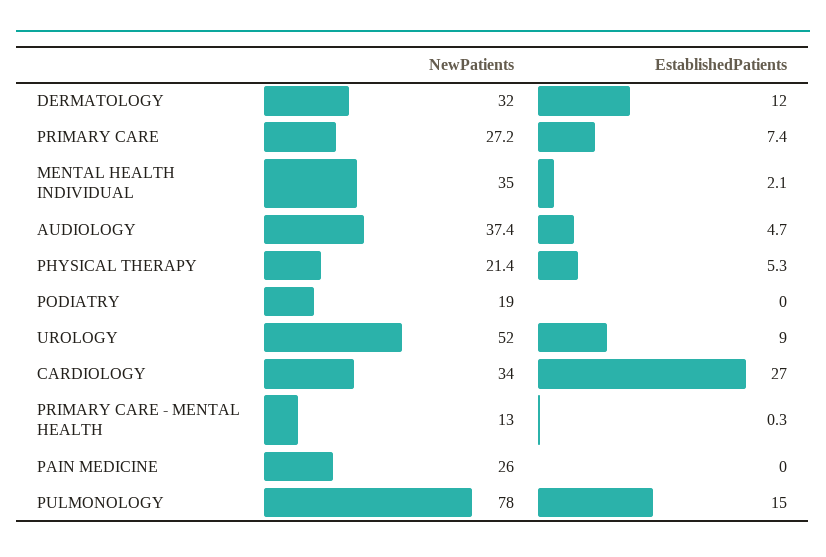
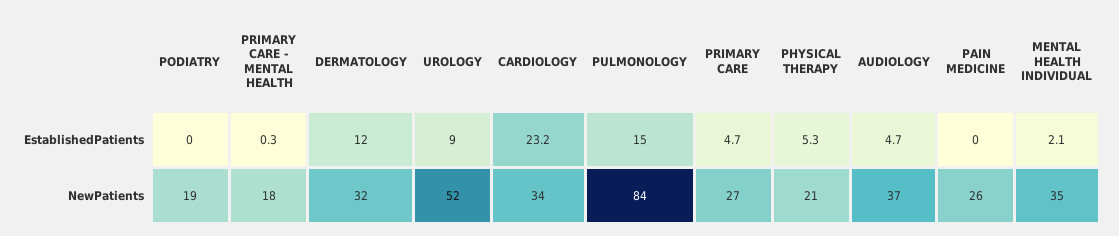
EstablishedPatients, PRIMARY CARE: 7.4 -> 4.7
EstablishedPatients, CARDIOLOGY: 27 -> 23.2
NewPatients, PRIMARY CARE - MENTAL HEALTH: 13 -> 18
NewPatients, PULMONOLOGY: 78 -> 84

